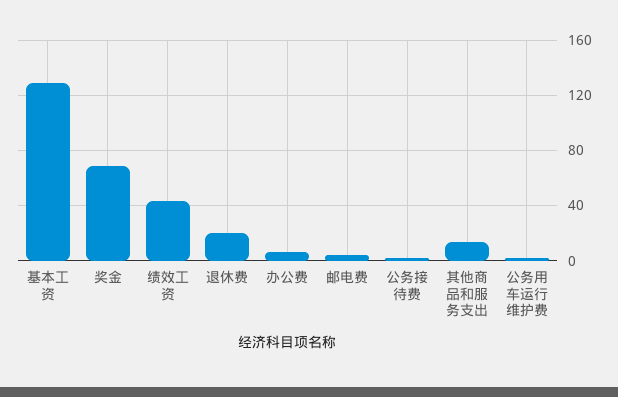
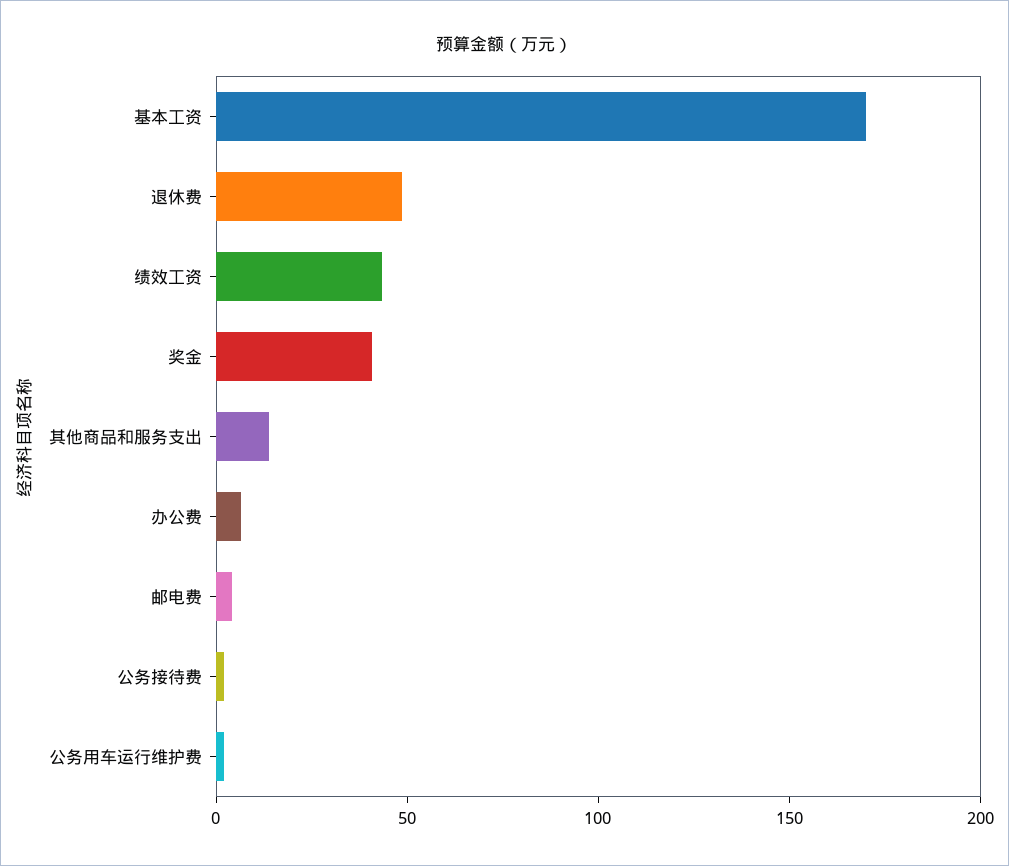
基本工资: 130 -> 170
奖金: 70 -> 40
退休费: 20 -> 50

